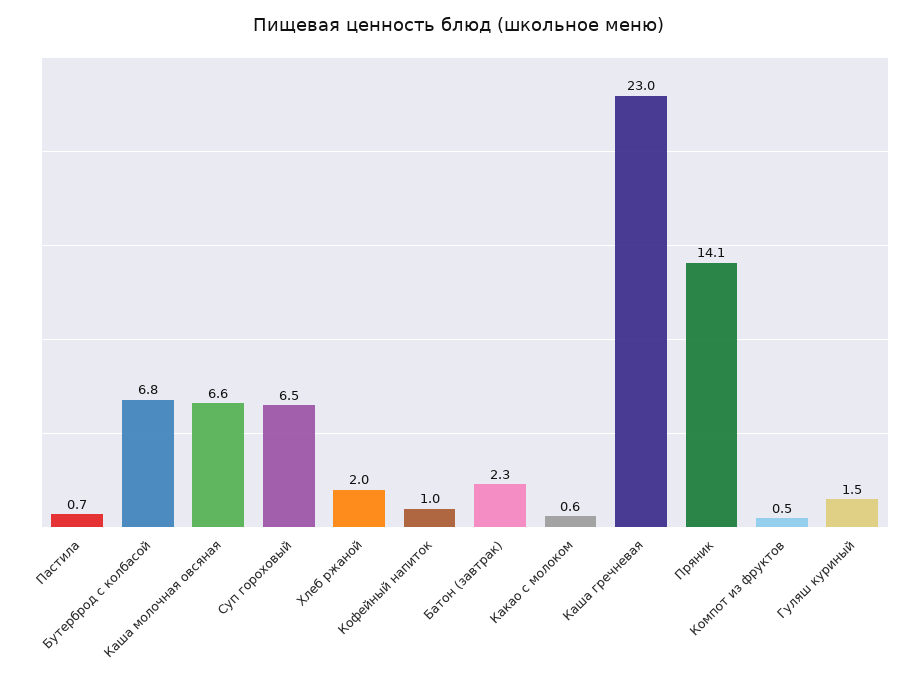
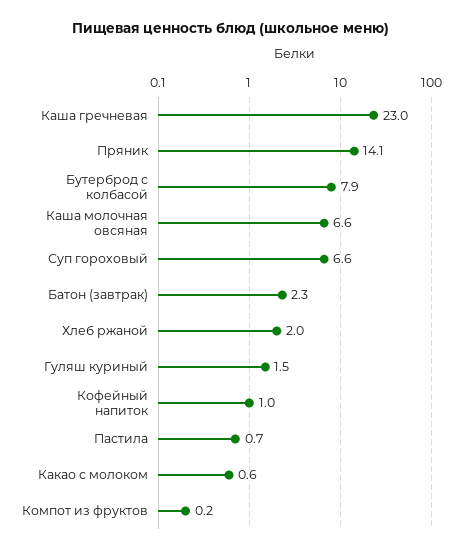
Бутерброд с колбасой: 6.8 -> 7.9
Суп гороховый: 6.5 -> 6.6
Компот из фруктов: 0.5 -> 0.2

